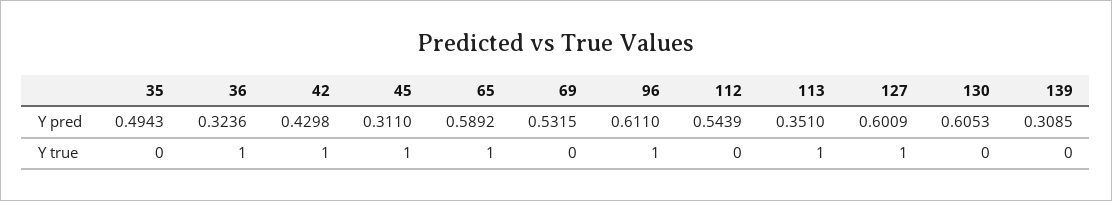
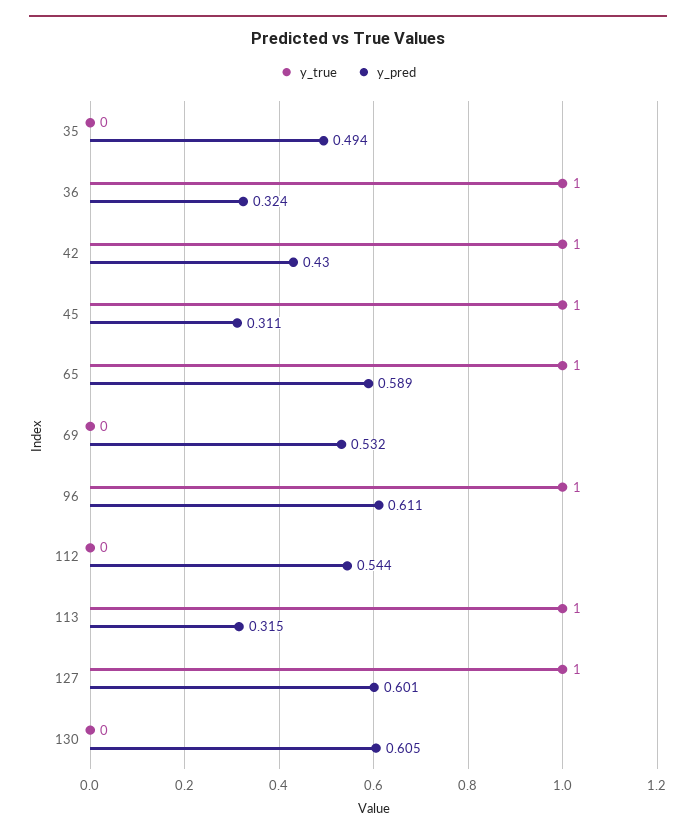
Y pred, 113: 0.351 -> 0.315
Y pred, 139: 0.3085 -> none
Y true, 139: 0 -> none

